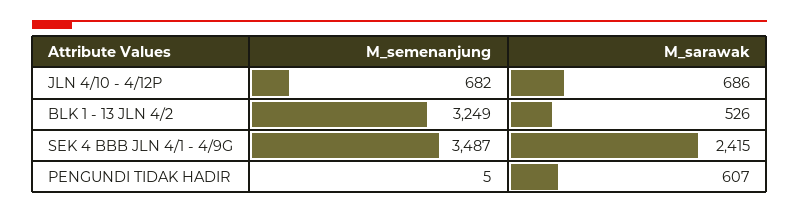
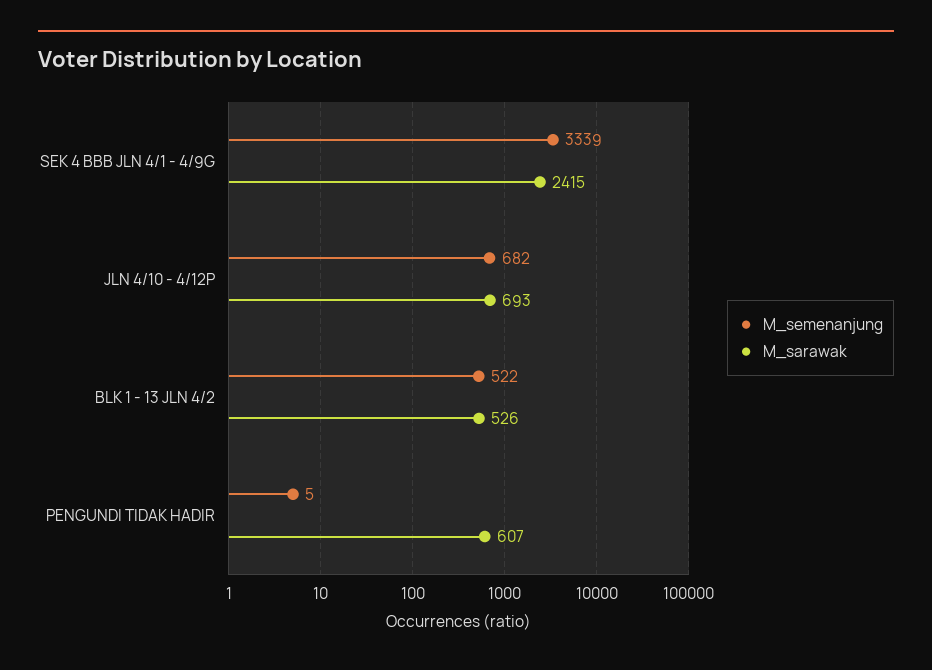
M_sarawak, JLN 4/10 - 4/12P: 686 -> 693
M_semenanjung, BLK 1 - 13 JLN 4/2: 3249 -> 522
M_semenanjung, SEK 4 BBB JLN 4/1 - 4/9G: 3487 -> 3339

